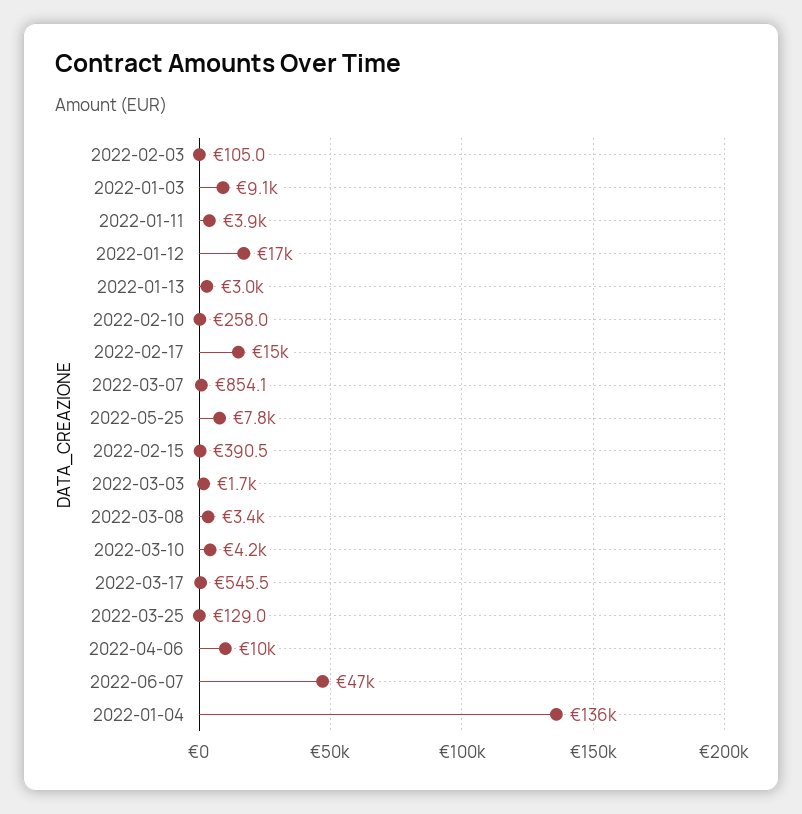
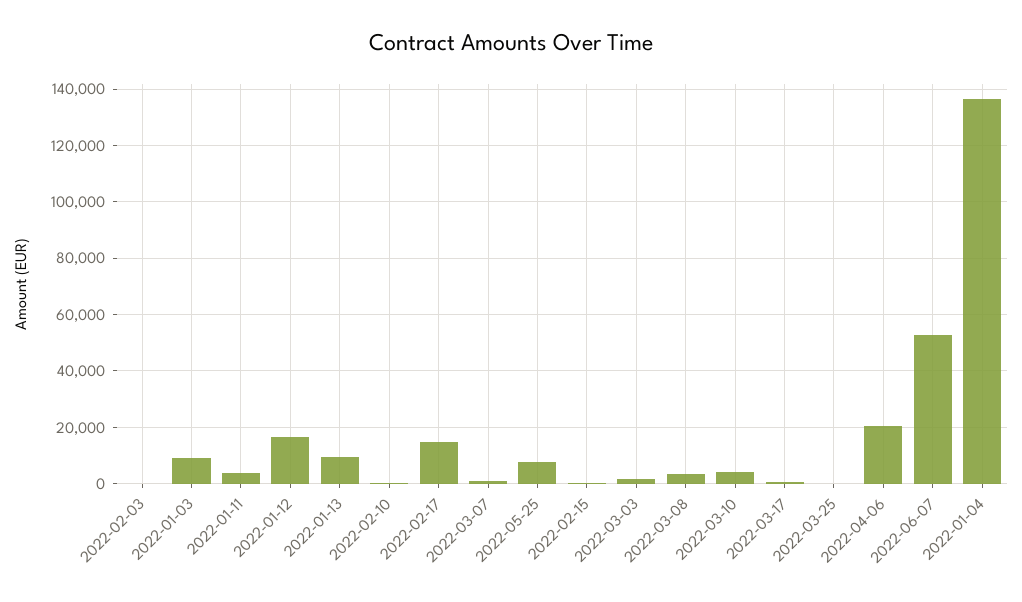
2022-01-13: 3000 -> 10000
2022-04-06: 10000 -> 20000
2022-06-07: 47000 -> 52500

